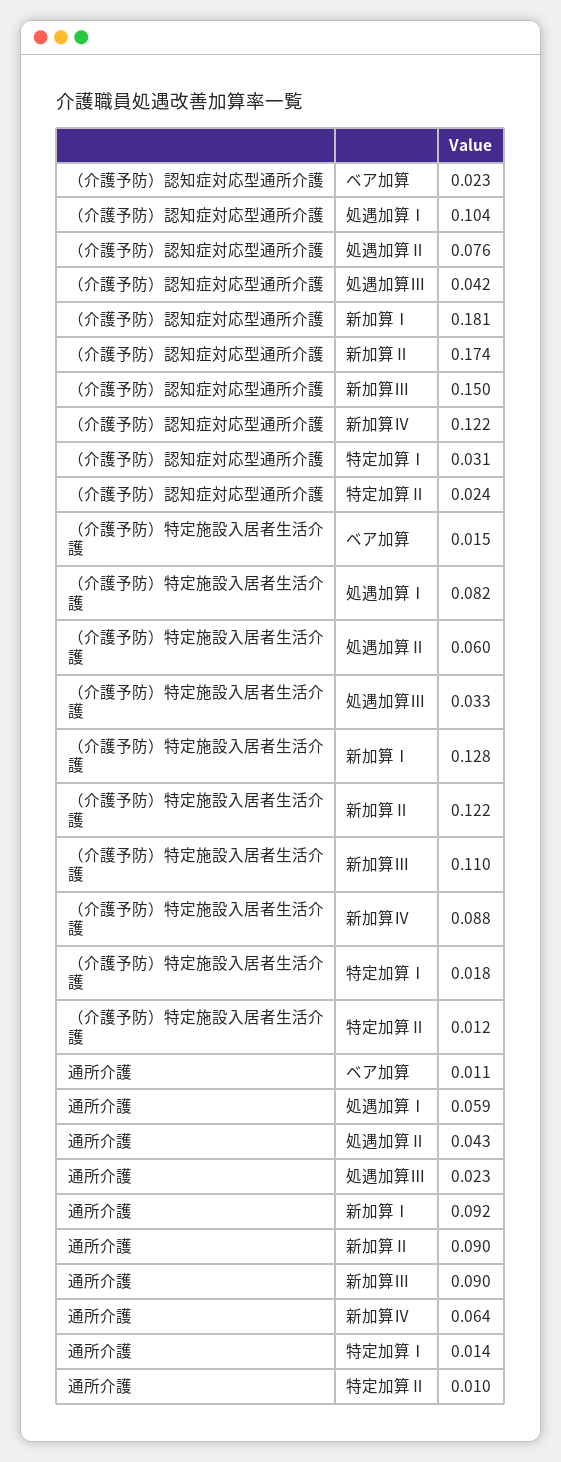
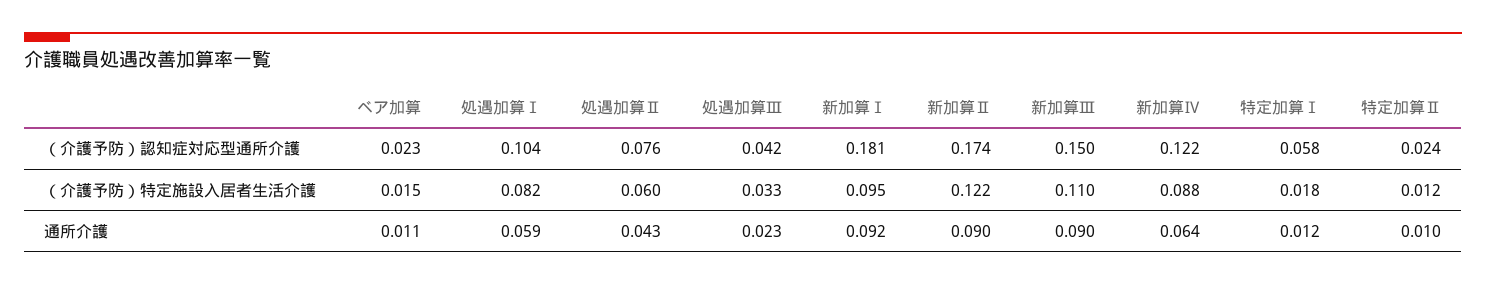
（介護予防）認知症対応型通所介護, 特定加算Ⅰ: 0.031 -> 0.058
（介護予防）特定施設入居者生活介護, 新加算Ⅰ: 0.128 -> 0.095
通所介護, 特定加算Ⅰ: 0.014 -> 0.012

